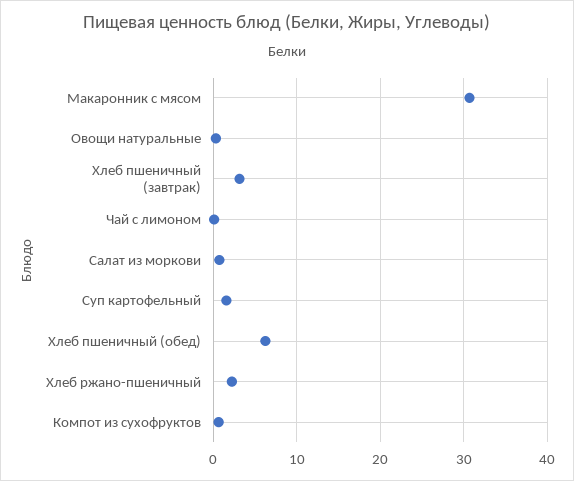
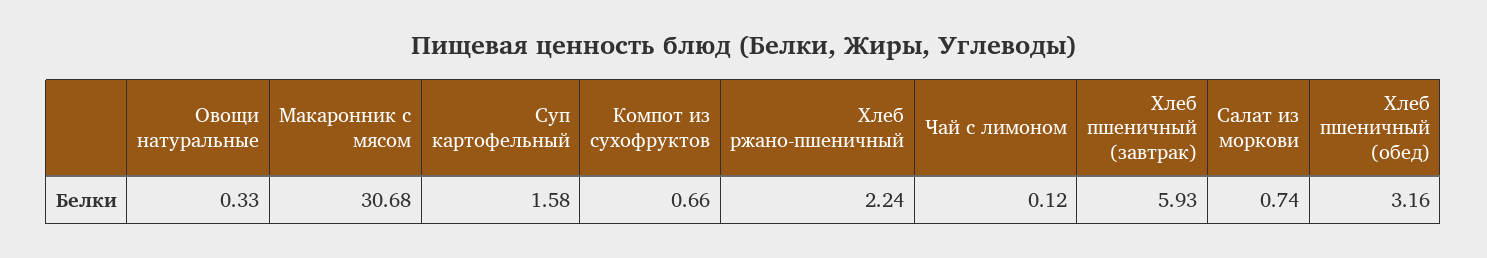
Хлеб пшеничный (завтрак): 3 -> 5.93
Хлеб пшеничный (обед): 6 -> 3.16

